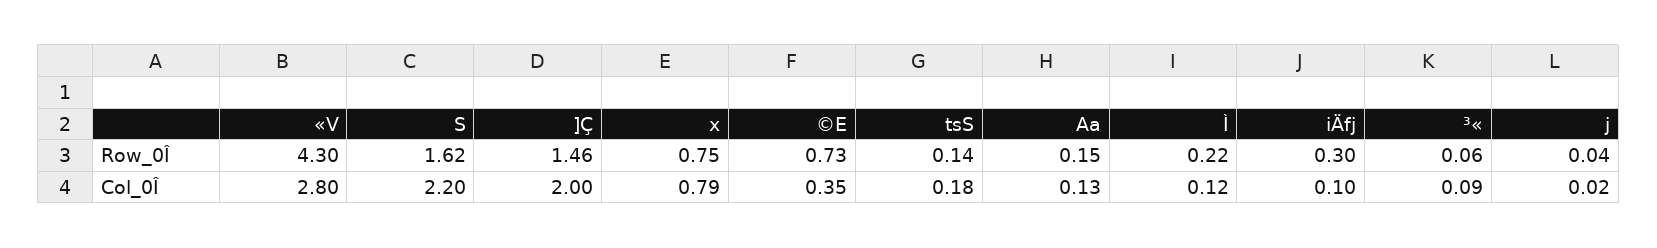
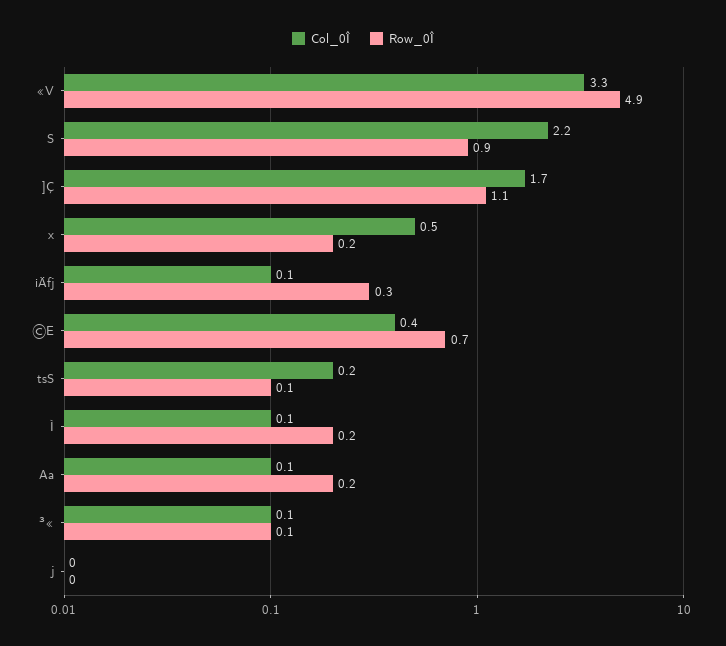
Row_0Î, «V: 4.3 -> 4.9
Row_0Î, S: 1.62 -> 0.9
Row_0Î, ]Ç: 1.46 -> 1.1
Row_0Î, x: 0.75 -> 0.2
Col_0Î, «V: 2.8 -> 3.3
Col_0Î, ]Ç: 2 -> 1.7
Col_0Î, x: 0.79 -> 0.5

